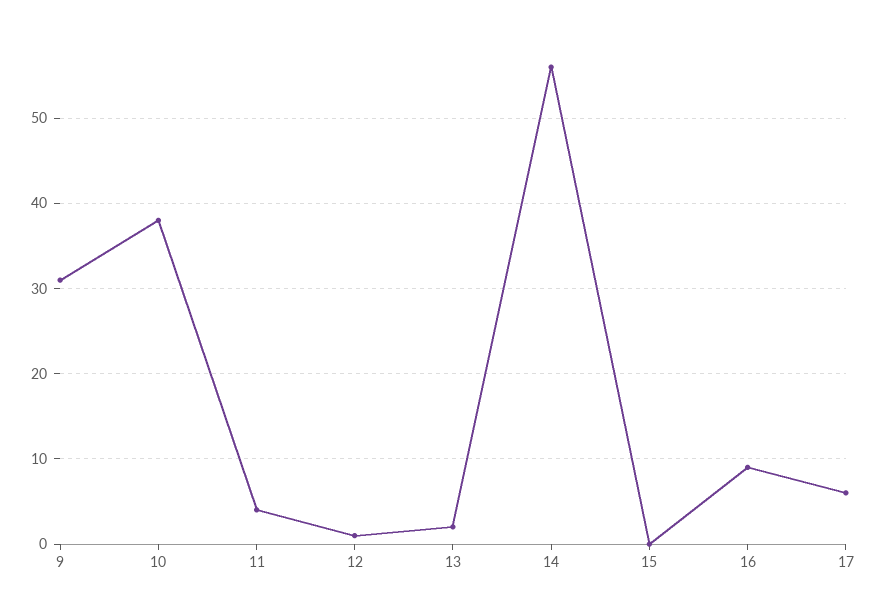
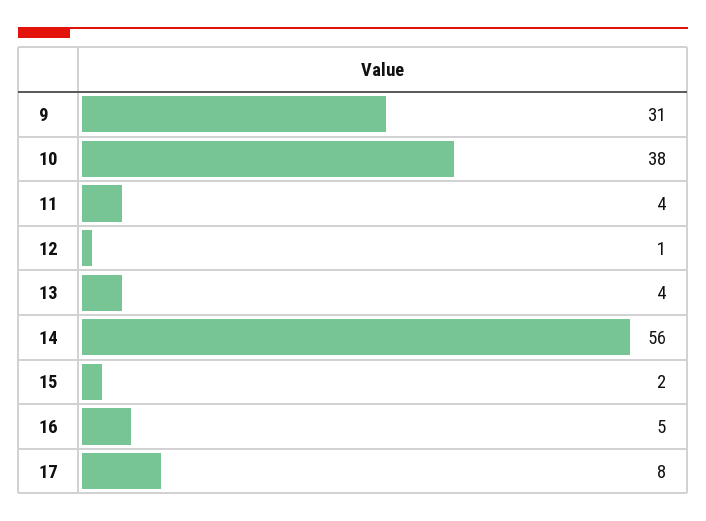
13: 2 -> 4
15: 0 -> 2
16: 9 -> 5
17: 6 -> 8

